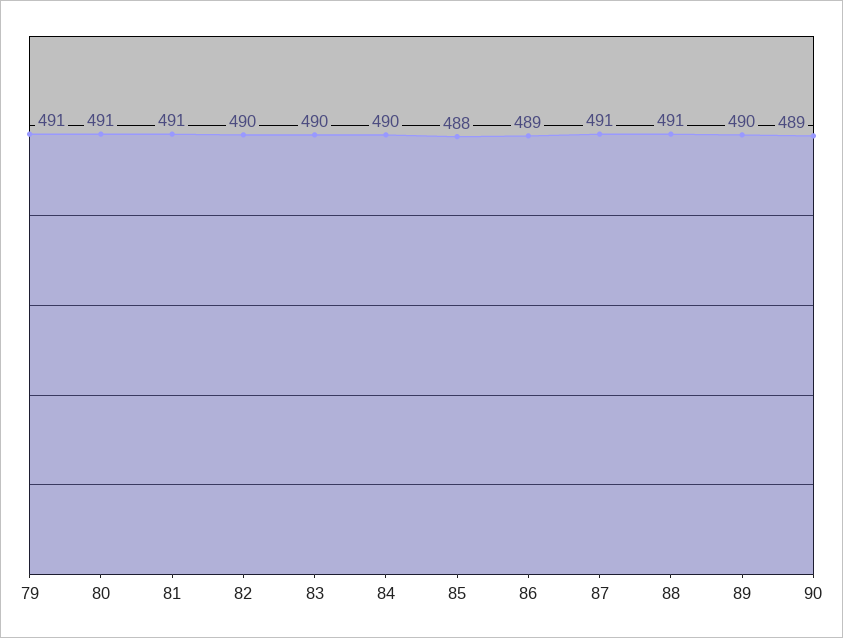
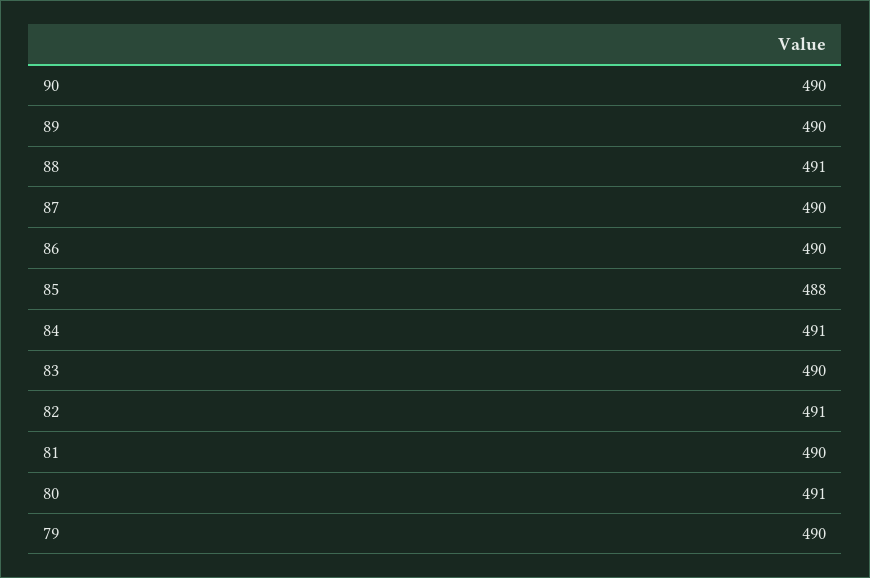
79: 491 -> 490
81: 491 -> 490
82: 490 -> 491
84: 490 -> 491
86: 489 -> 490
87: 491 -> 490
90: 489 -> 490

